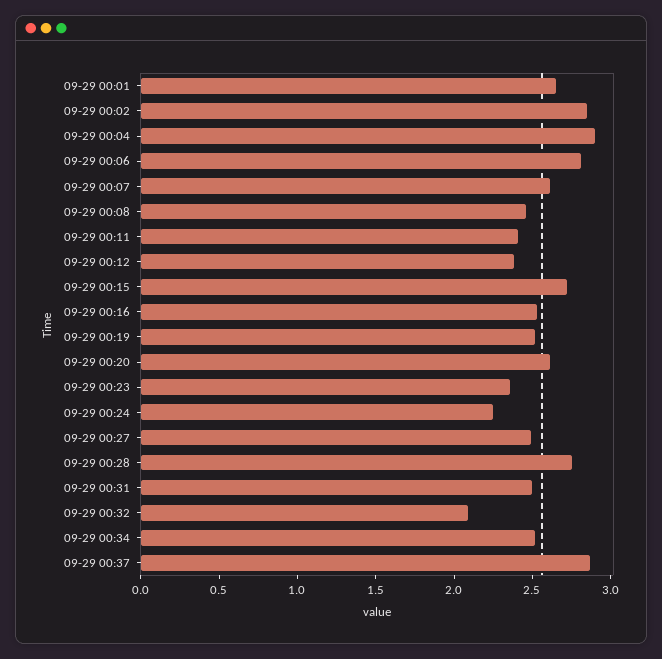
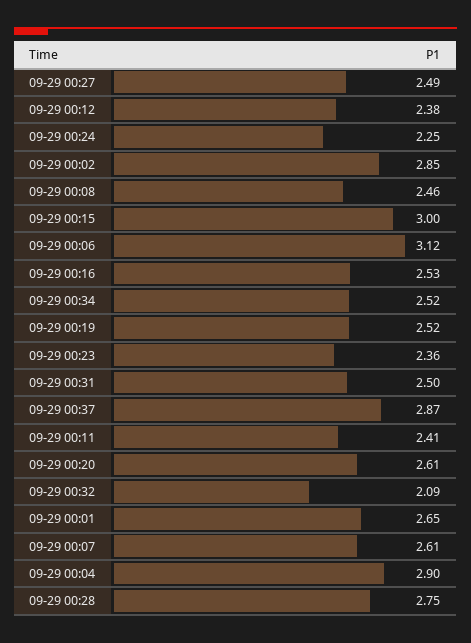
09-29 00:06: 2.8 -> 3.12
09-29 00:15: 2.7 -> 3

